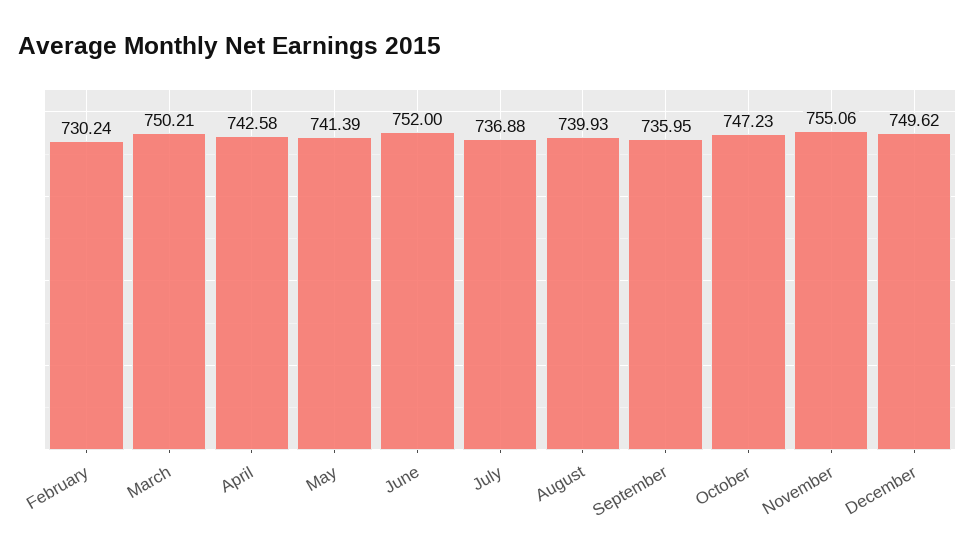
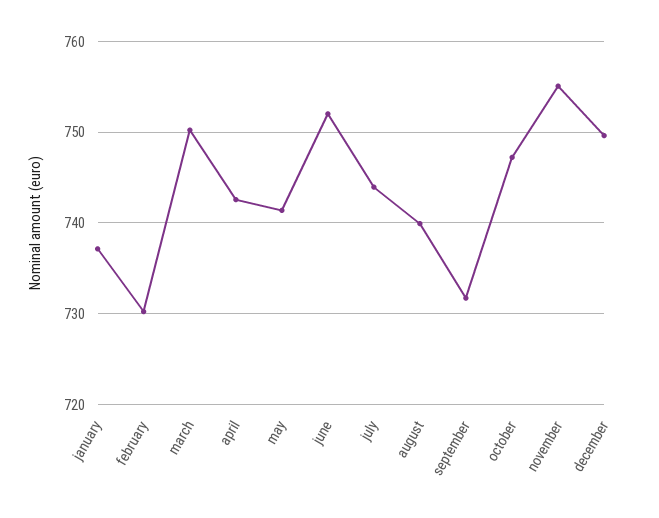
July: 736.88 -> 744
September: 735.95 -> 732
january: none -> 737

